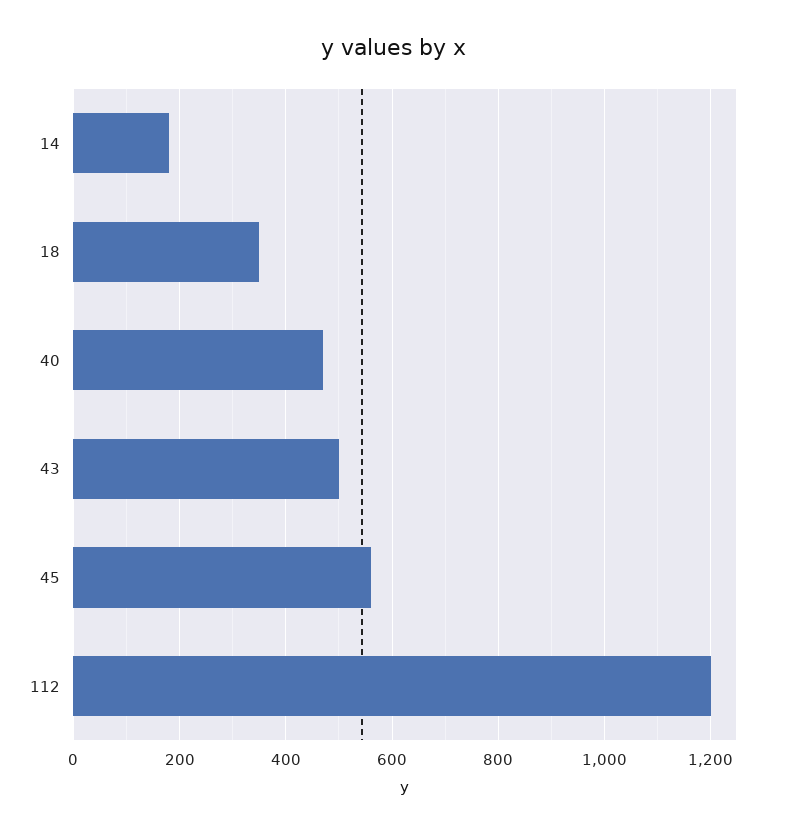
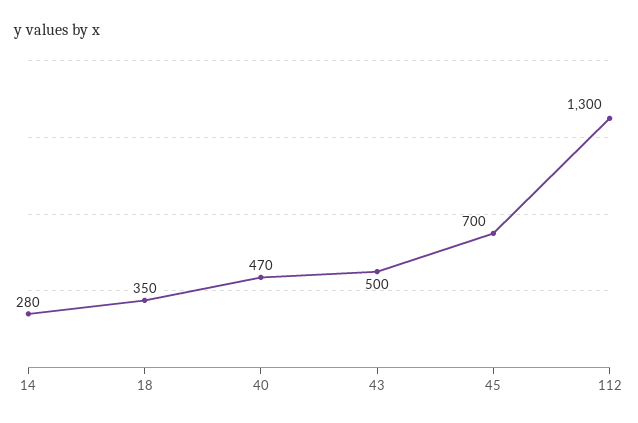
14: 180 -> 280
45: 560 -> 700
112: 1200 -> 1300

